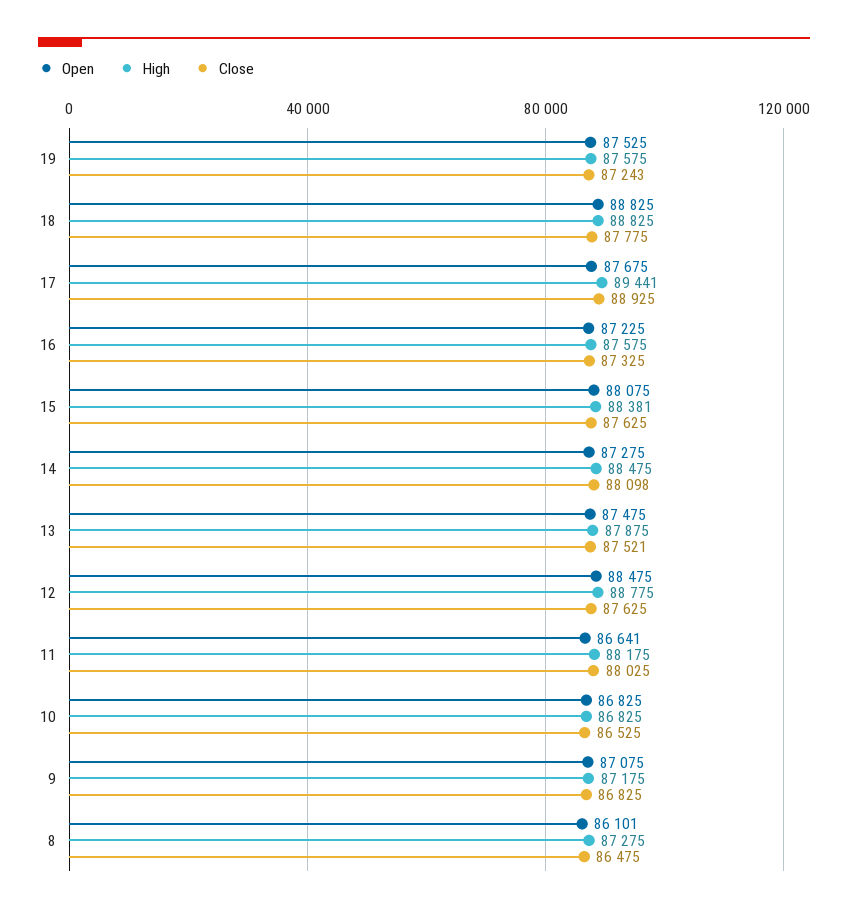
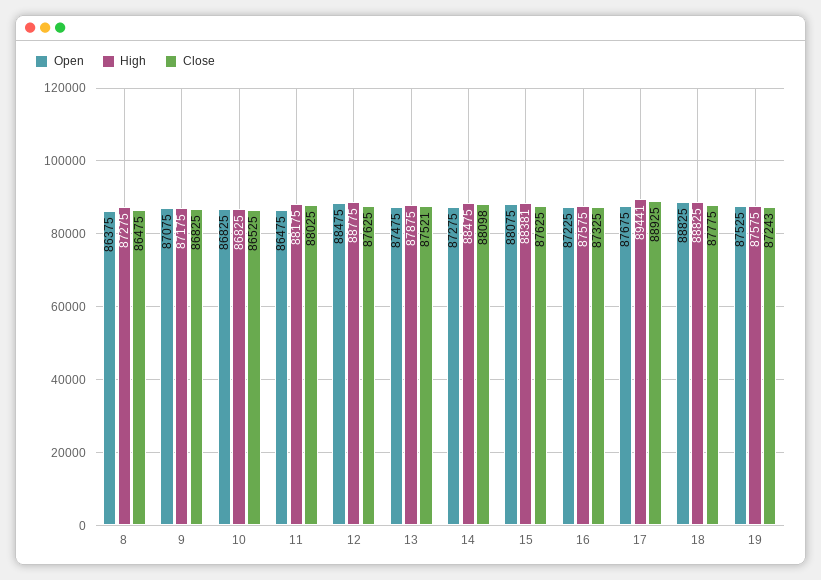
Open, 11: 86641 -> 86475
Open, 8: 86101 -> 86375

